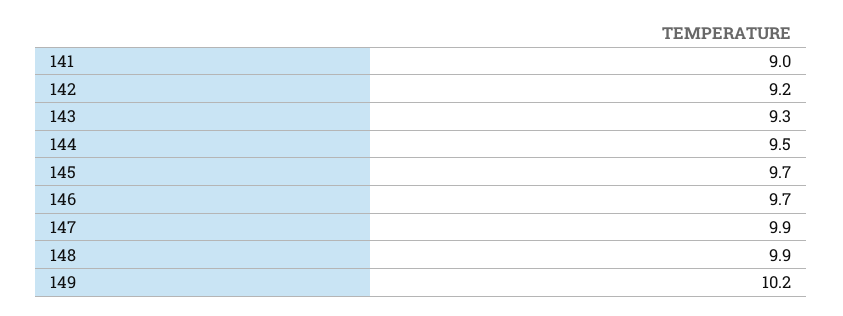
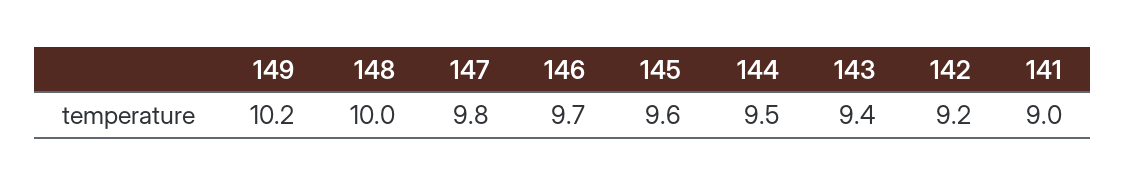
143: 9.3 -> 9.4
145: 9.7 -> 9.6
147: 9.9 -> 9.8
148: 9.9 -> 10

